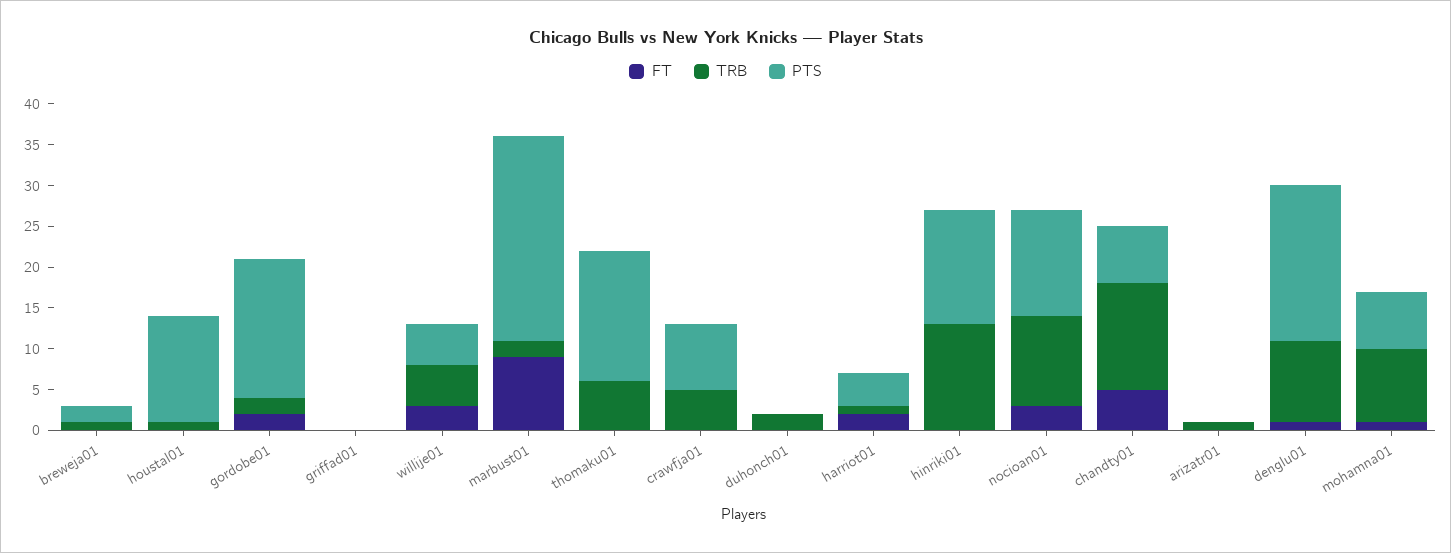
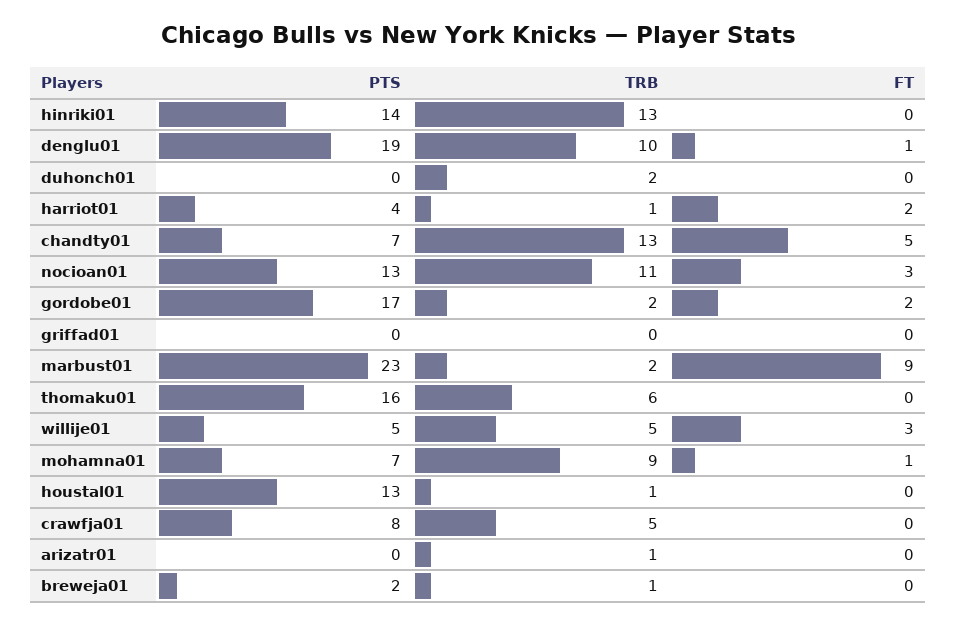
PTS, marbust01: 25 -> 23

